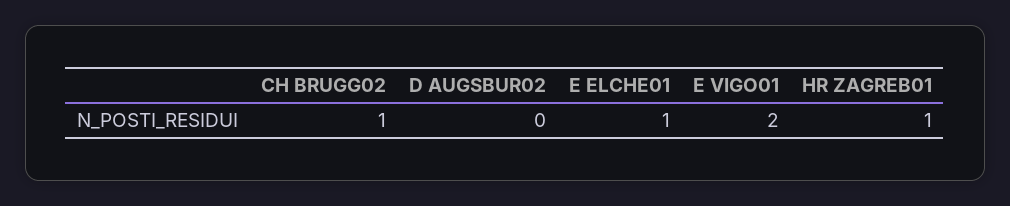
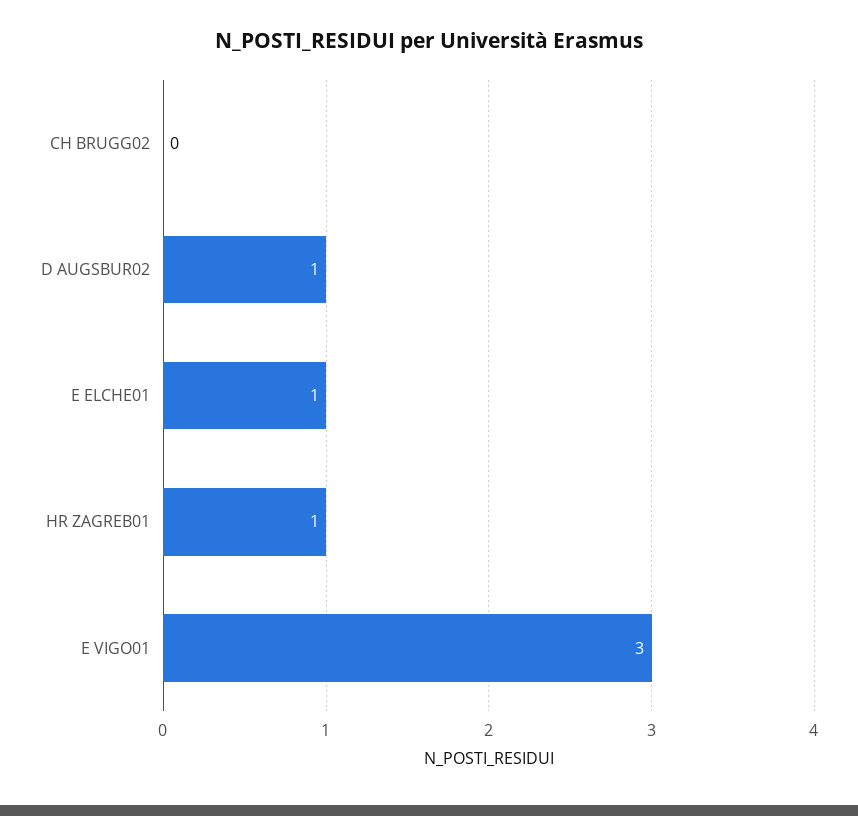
CH BRUGG02: 1 -> 0
D AUGSBUR02: 0 -> 1
E VIGO01: 2 -> 3

